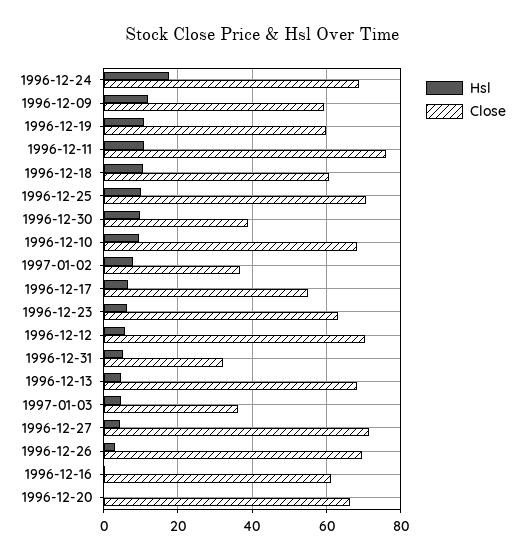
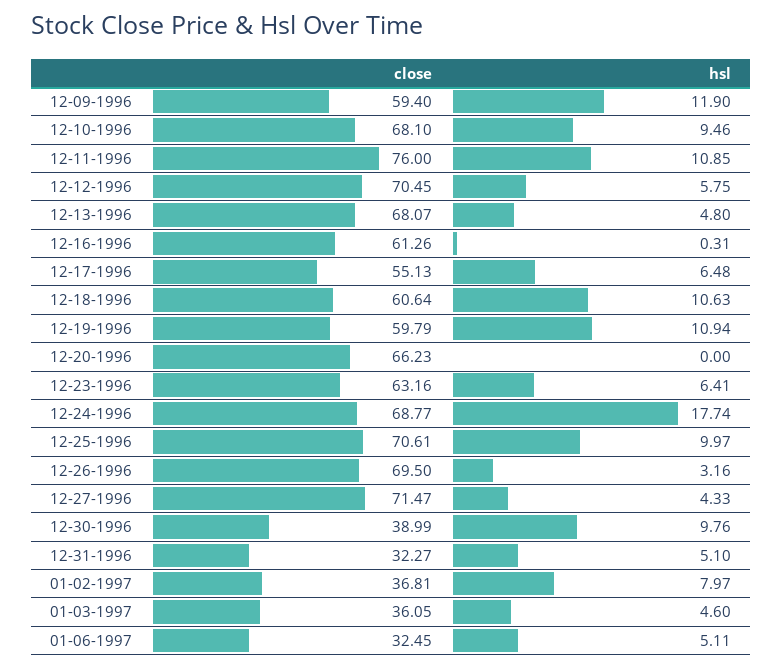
Close, 01-06-1997: none -> 32.45
Hsl, 01-06-1997: none -> 5.11

